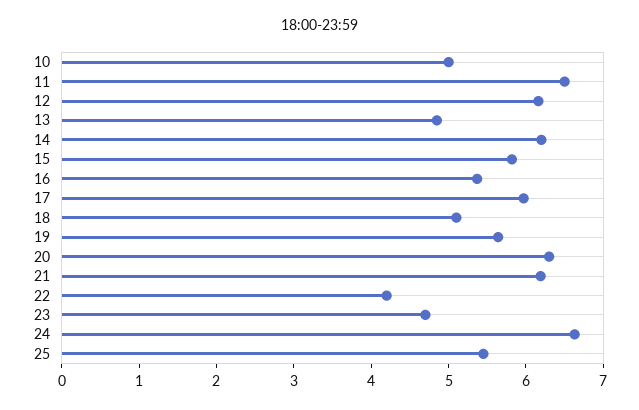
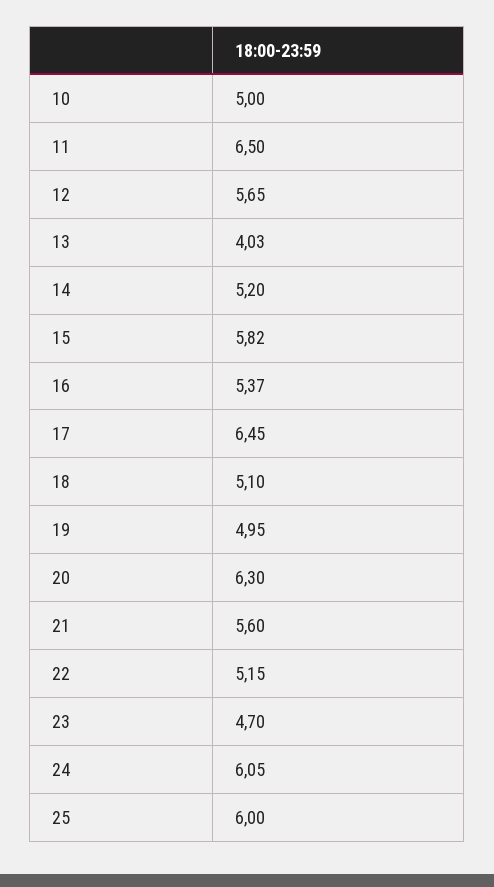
12: 6.2 -> 5.65
13: 4.8 -> 4.03
14: 6.2 -> 5.2
17: 6 -> 6.45
19: 5.6 -> 4.95
21: 6.2 -> 5.6
22: 4.2 -> 5.15
24: 6.6 -> 6.05
25: 5.4 -> 6

